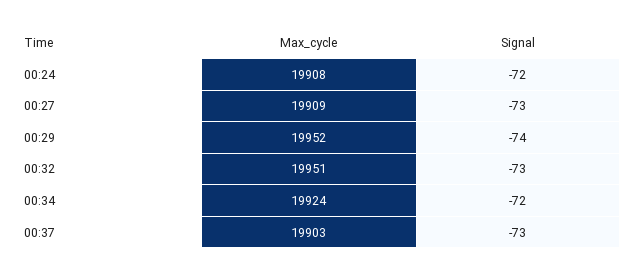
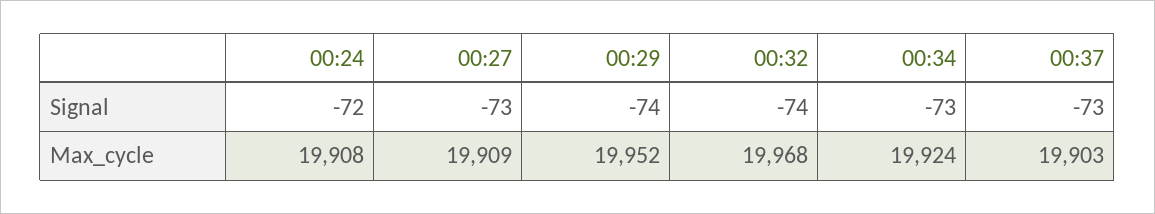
Max_cycle, 00:32: 19951 -> 19968
Signal, 00:32: -73 -> -74
Signal, 00:34: -72 -> -73

